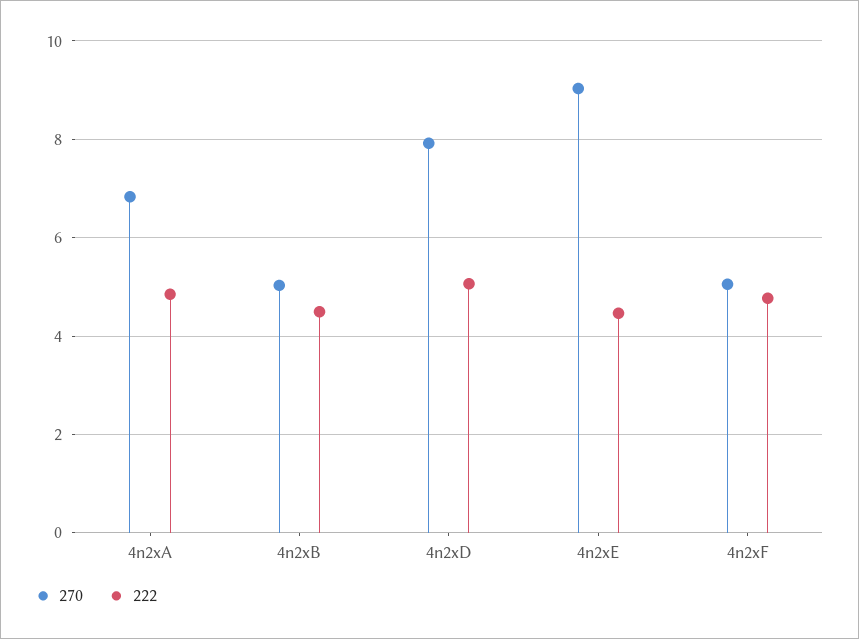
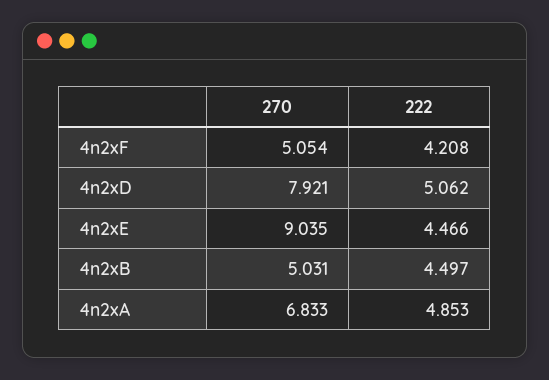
222, 4n2xF: 4.8 -> 4.208

